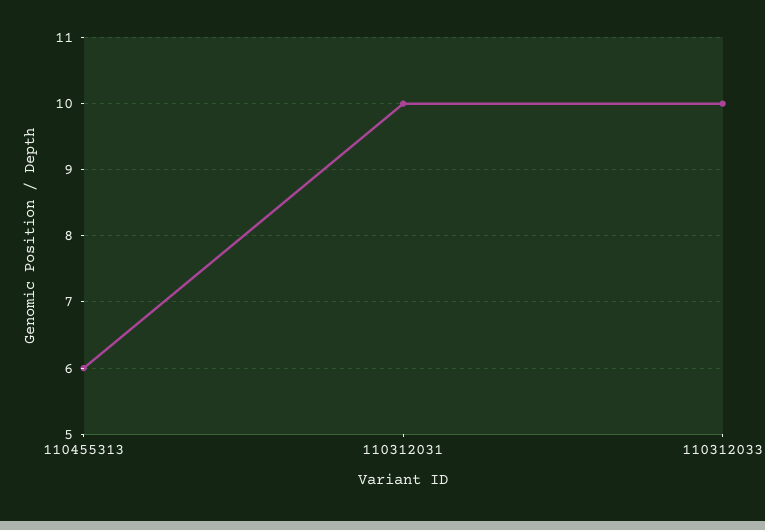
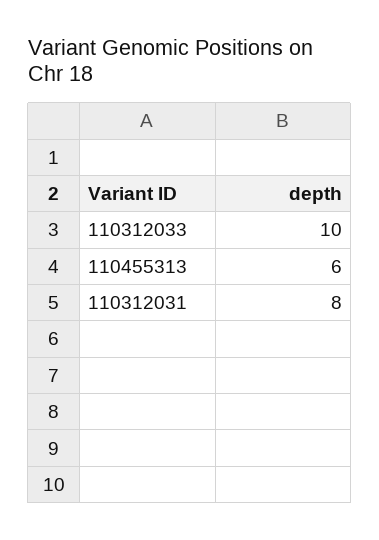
110312031: 10 -> 8

